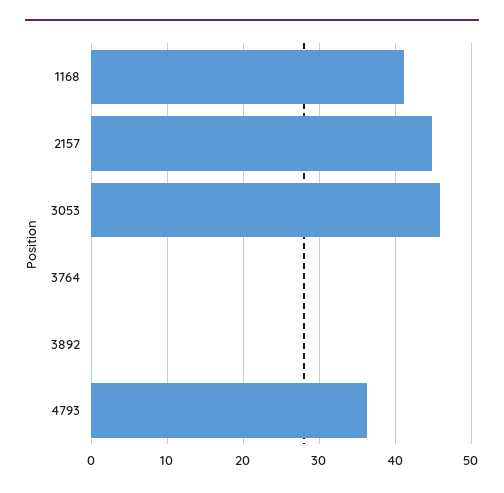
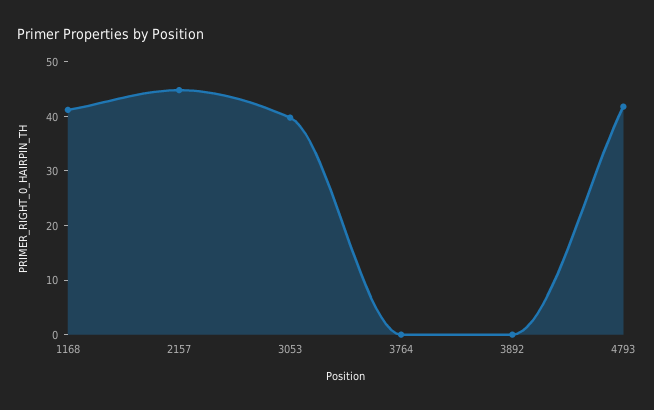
3053: 46 -> 40
4793: 36 -> 42

